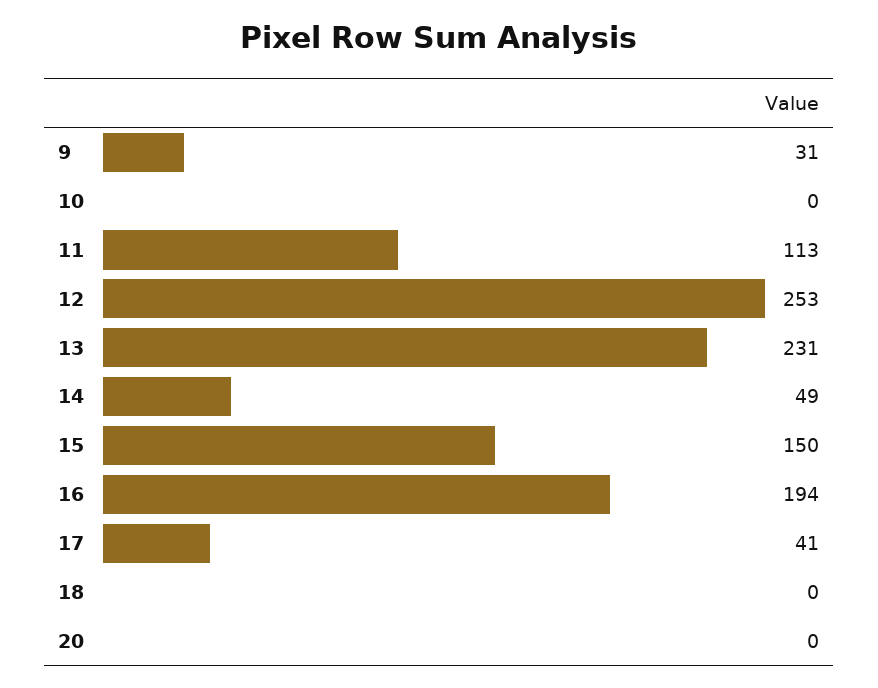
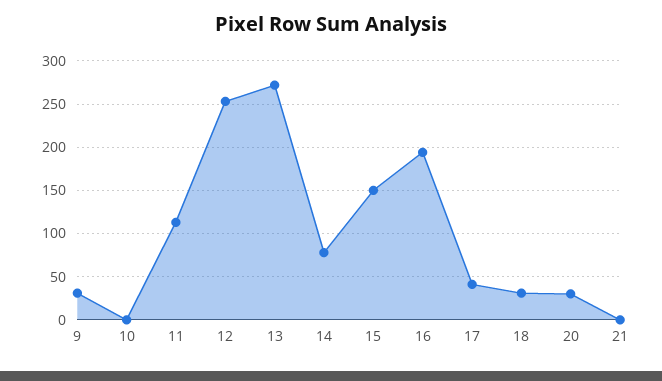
13: 231 -> 270
14: 49 -> 80
18: 0 -> 30
20: 0 -> 30
21: none -> 0

